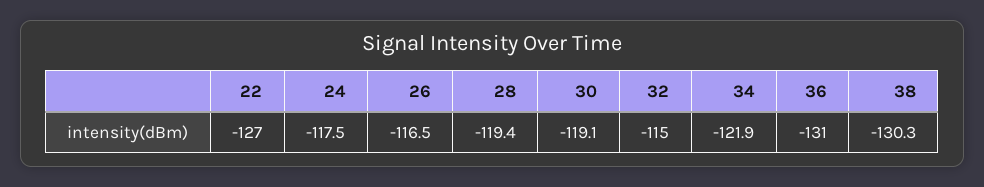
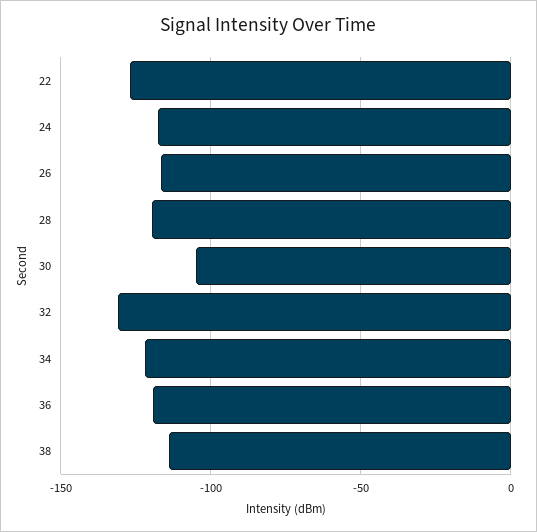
30: -119.1 -> -105
32: -115 -> -130
36: -131 -> -120
38: -130.3 -> -115

